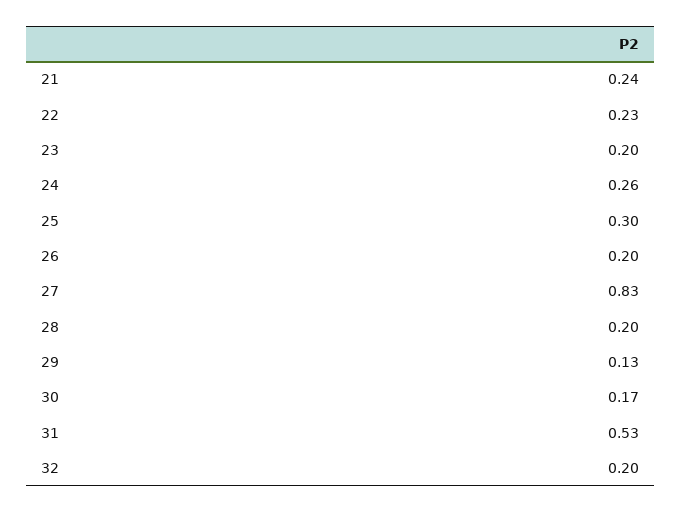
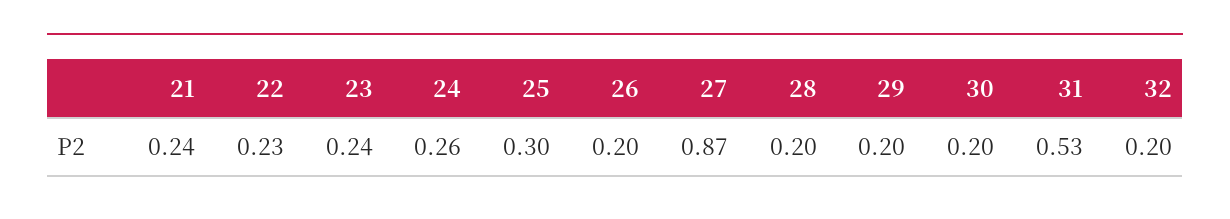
23: 0.2 -> 0.24
27: 0.83 -> 0.87
29: 0.13 -> 0.2
30: 0.17 -> 0.2

